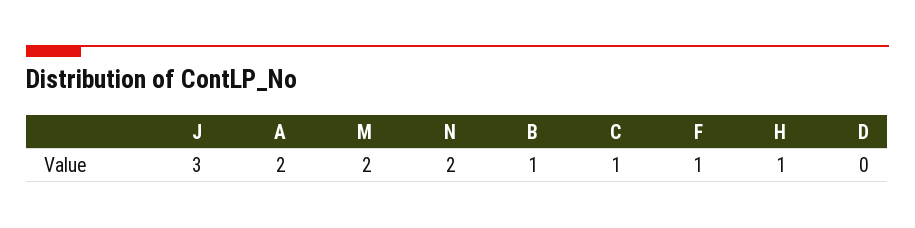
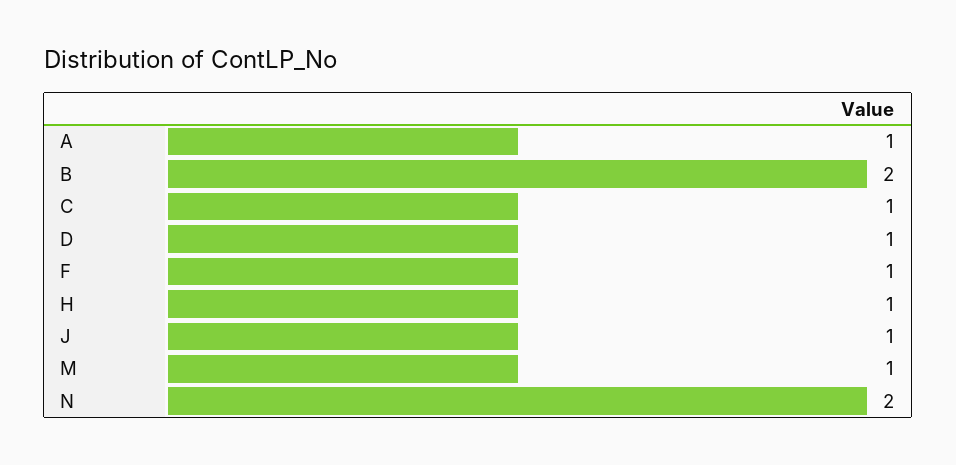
J: 3 -> 1
A: 2 -> 1
M: 2 -> 1
B: 1 -> 2
D: 0 -> 1

